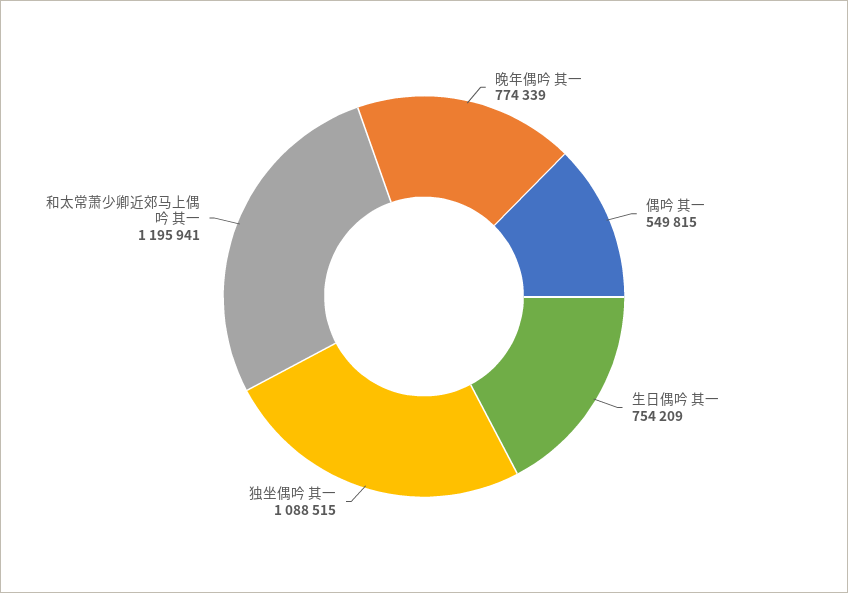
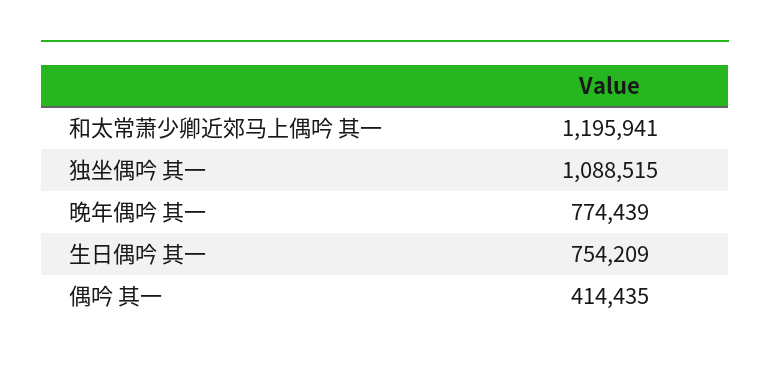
晚年偶吟 其一: 774339 -> 774439
偶吟 其一: 549815 -> 414435

